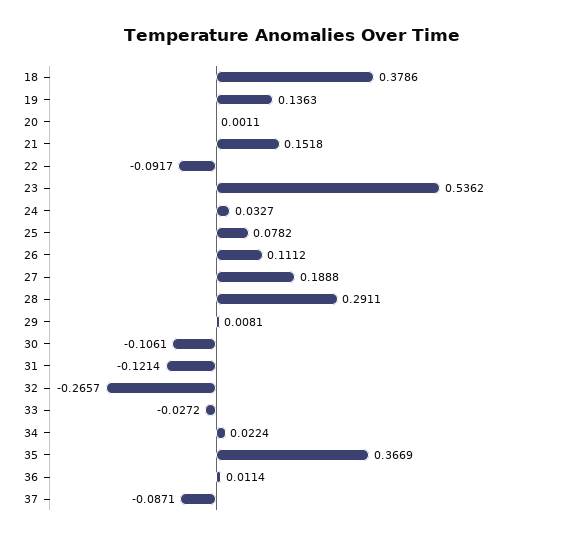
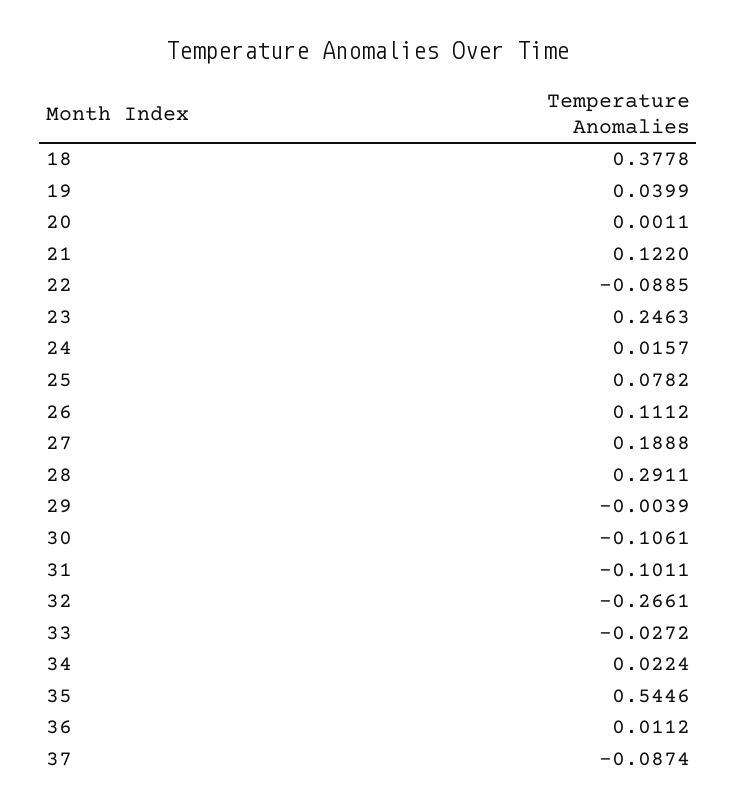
18: 0.3786 -> 0.3778
19: 0.1363 -> 0.0399
21: 0.1518 -> 0.122
22: -0.0917 -> -0.0885
23: 0.5362 -> 0.2463
24: 0.0327 -> 0.0157
29: 0.0081 -> -0.0039
31: -0.1214 -> -0.1011
32: -0.2657 -> -0.2661
35: 0.3669 -> 0.5446
36: 0.0114 -> 0.0112
37: -0.0871 -> -0.0874

